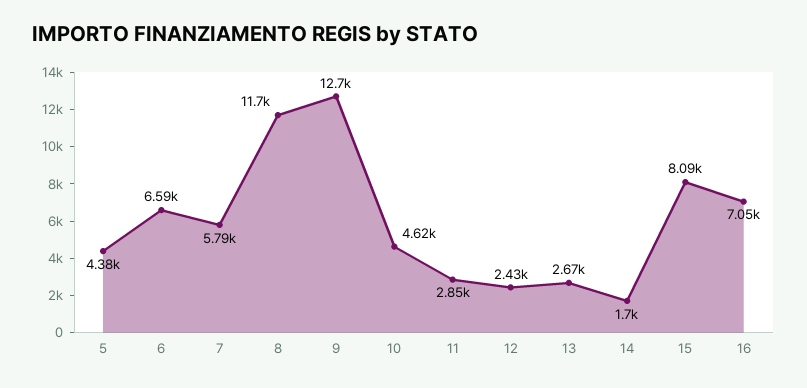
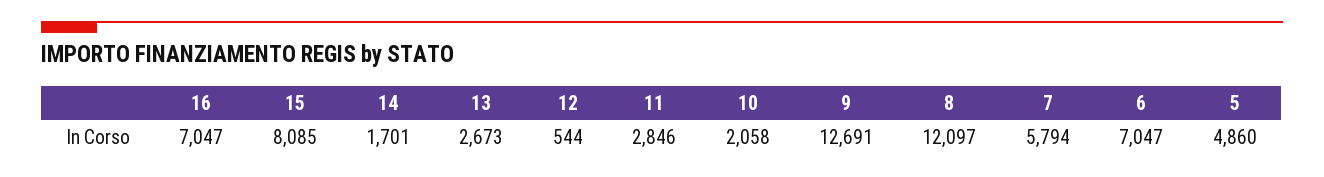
5: 4380 -> 4860
6: 6590 -> 7047
8: 11700 -> 12097
10: 4620 -> 2058
12: 2430 -> 544

